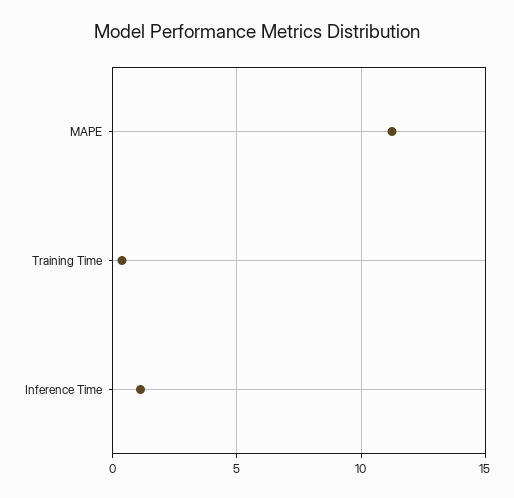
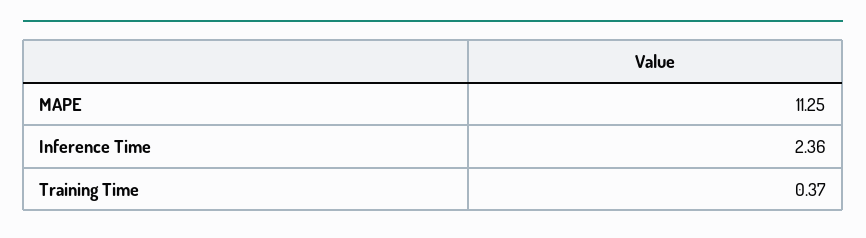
Inference Time: 1 -> 2.36

